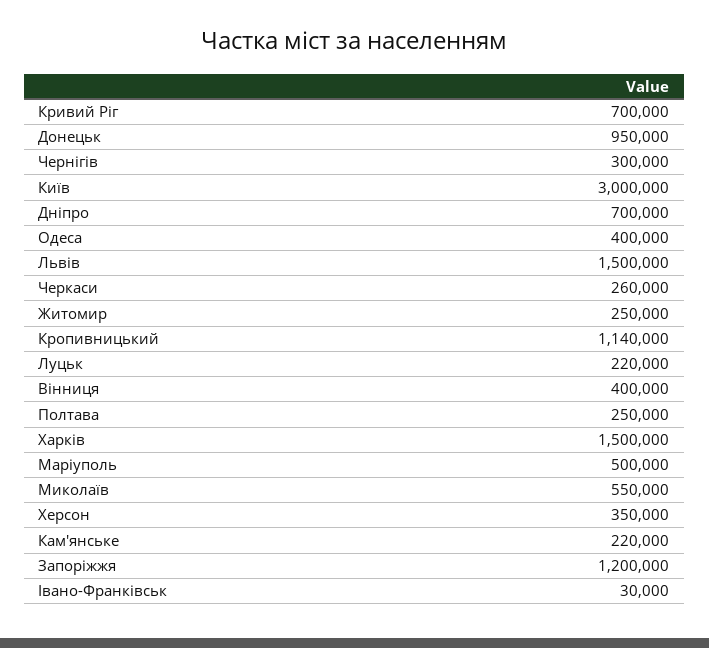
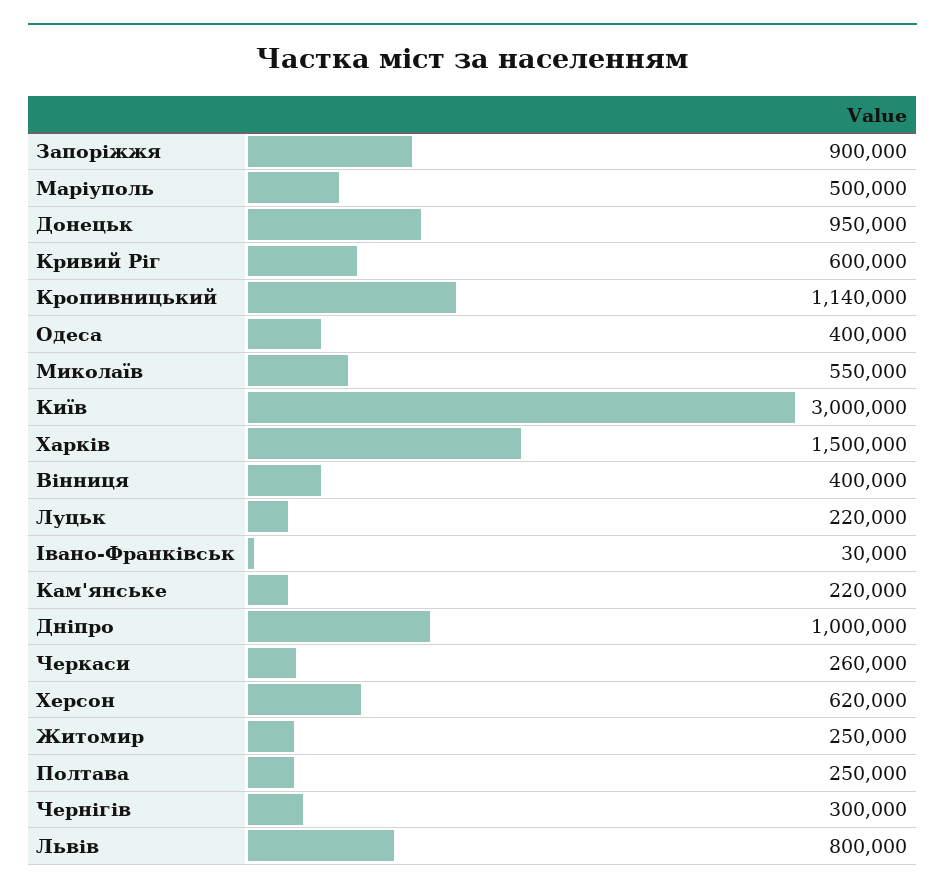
Кривий Ріг: 700000 -> 600000
Дніпро: 700000 -> 1000000
Львів: 1500000 -> 800000
Херсон: 350000 -> 620000
Запоріжжя: 1200000 -> 900000

